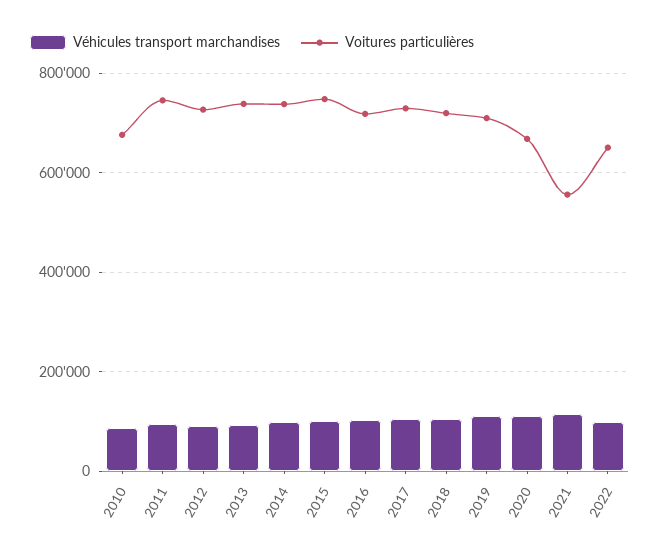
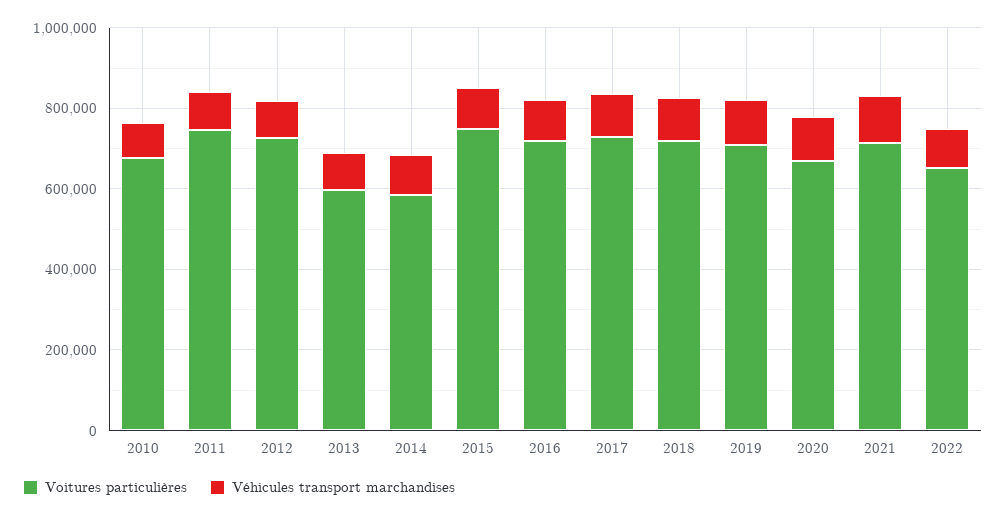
Voitures particulières, 2013: 740000 -> 600000
Voitures particulières, 2014: 740000 -> 600000
Voitures particulières, 2021: 560000 -> 700000

